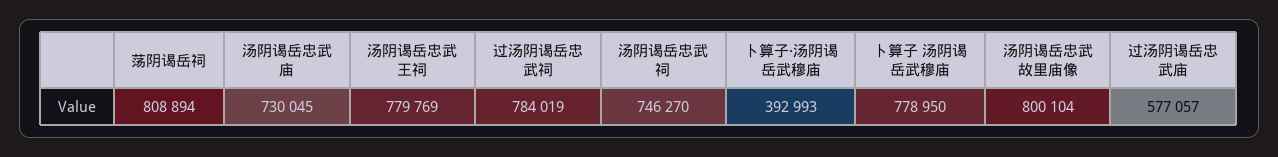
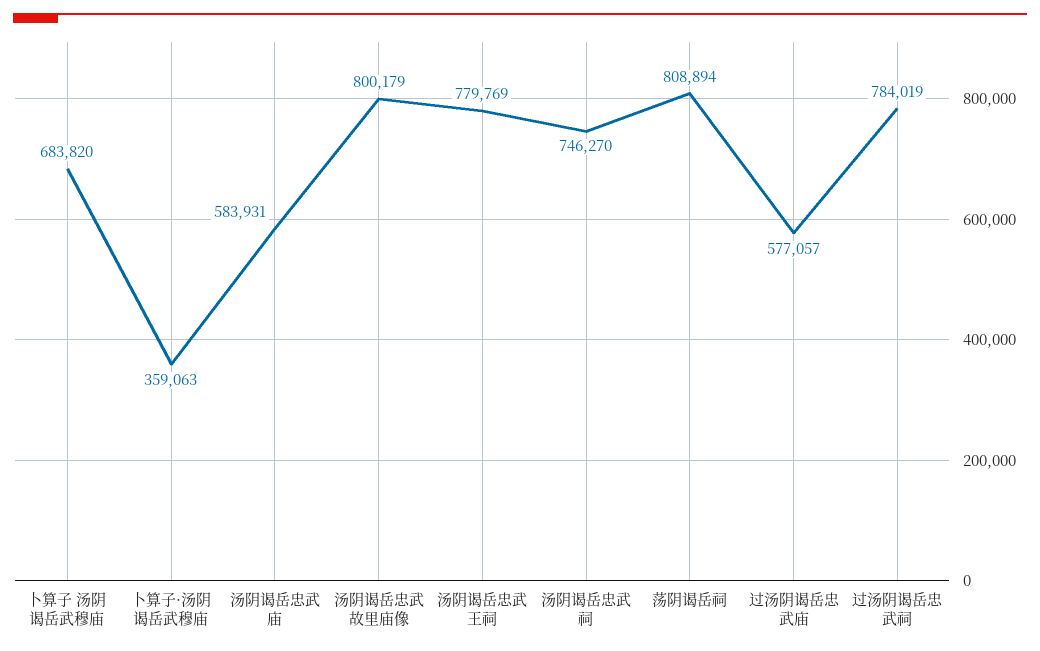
汤阴谒岳忠武庙: 730045 -> 583931
卜算子·汤阴谒岳武穆庙: 392993 -> 359063
卜算子 汤阴谒岳武穆庙: 778950 -> 683820
汤阴谒岳忠武故里庙像: 800104 -> 800179

